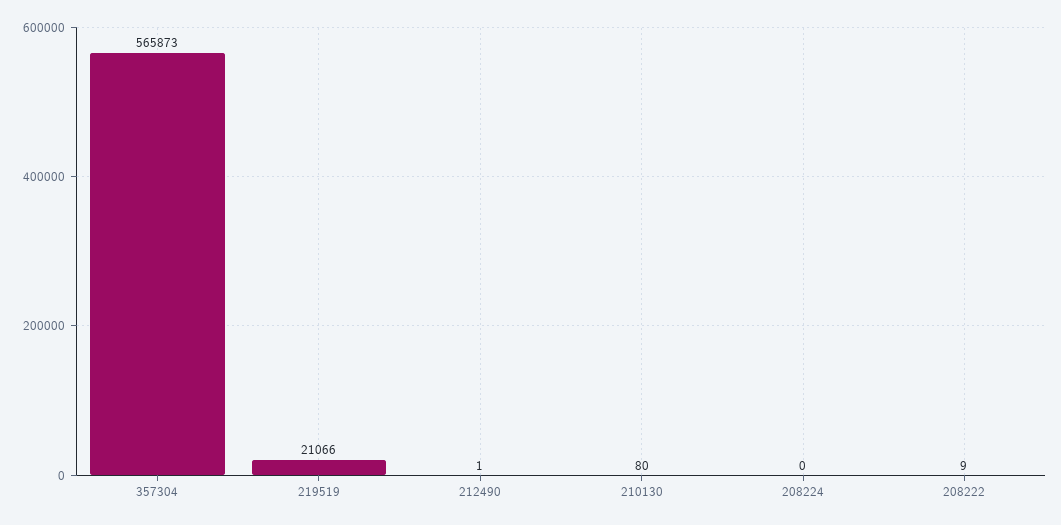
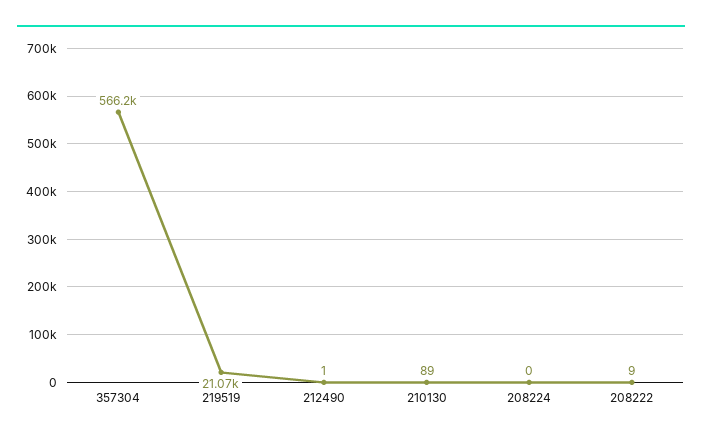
357304: 565873 -> 566200
210130: 80 -> 89

